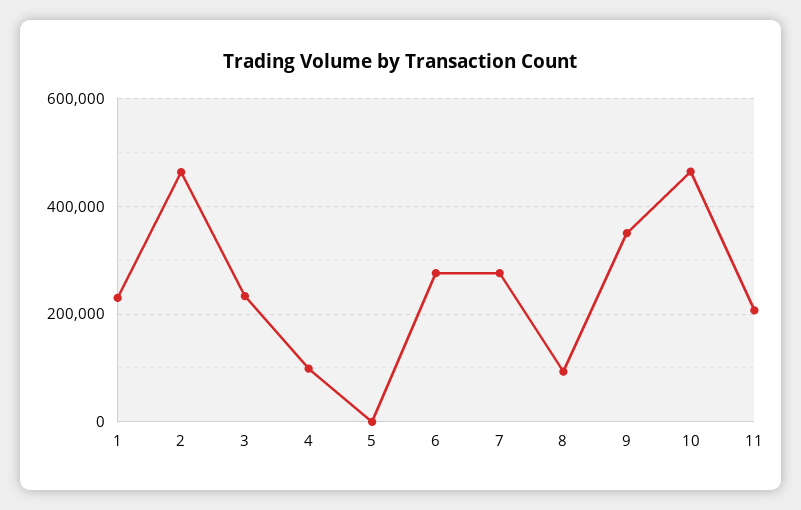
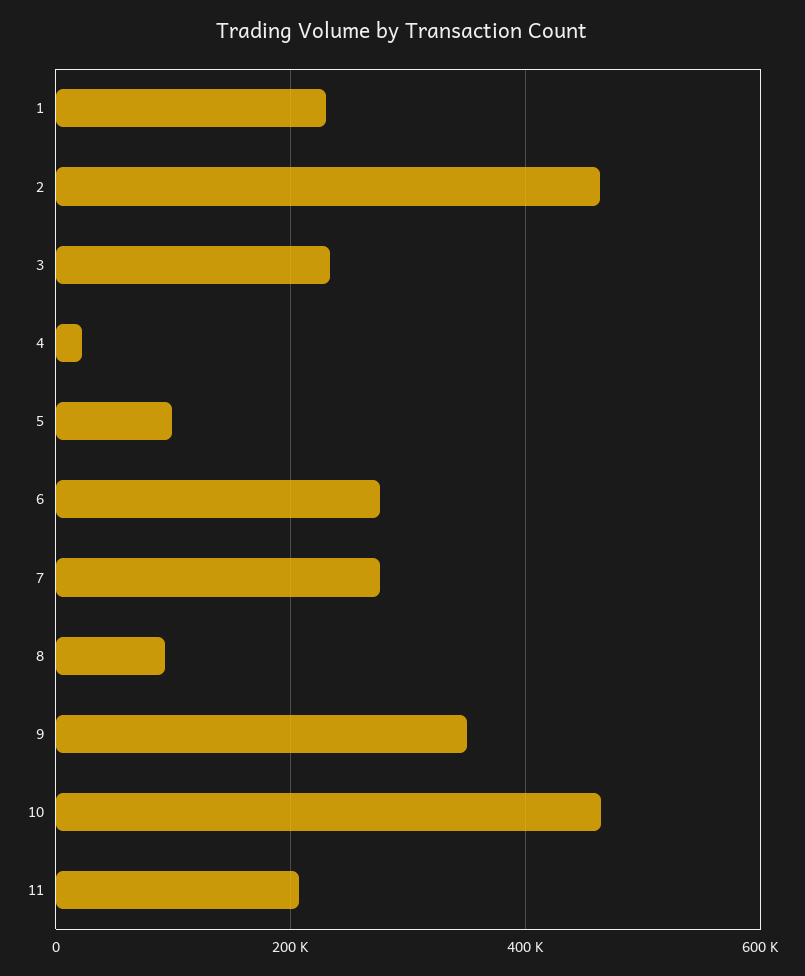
4: 100000 -> 20000
5: 0 -> 100000

